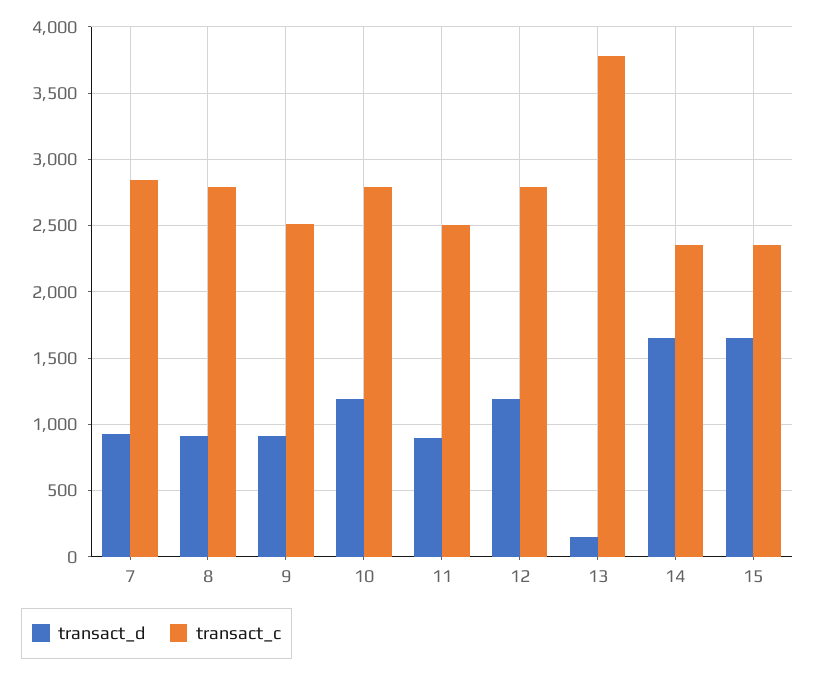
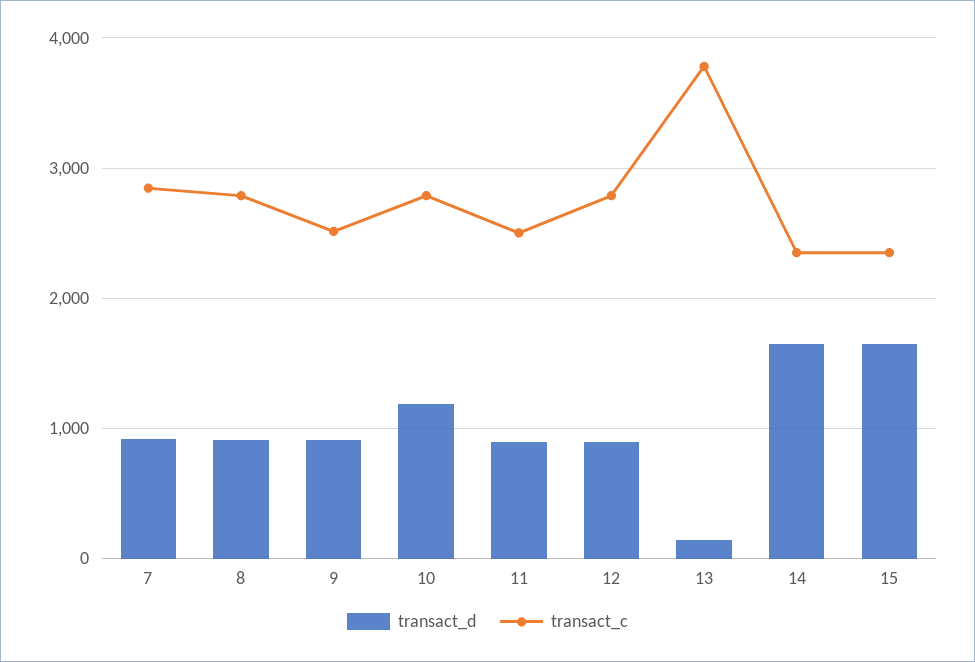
transact_d, 12: 1200 -> 900

